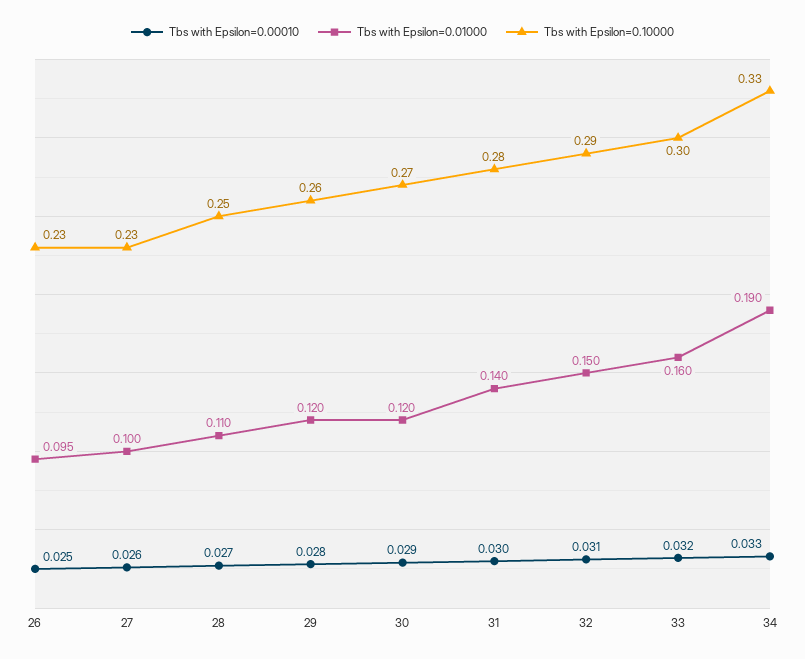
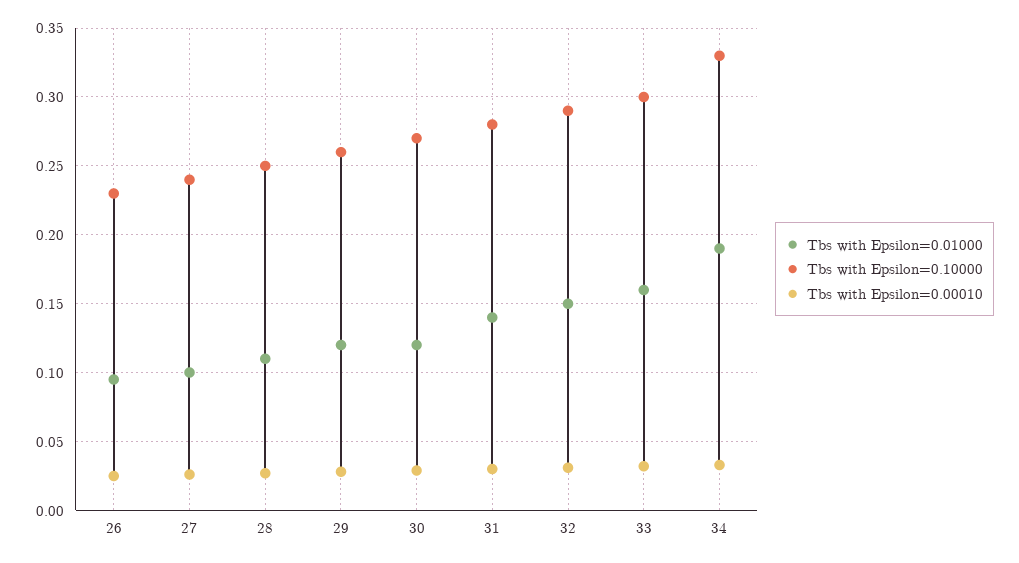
Tbs with Epsilon=0.10000, 27: 0.23 -> 0.24

